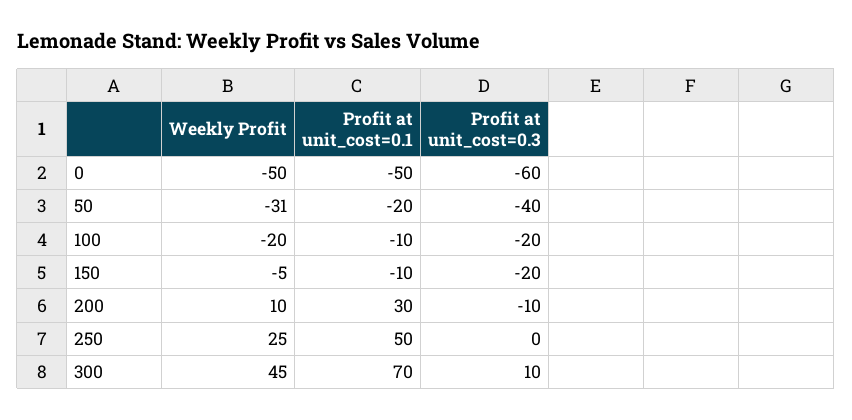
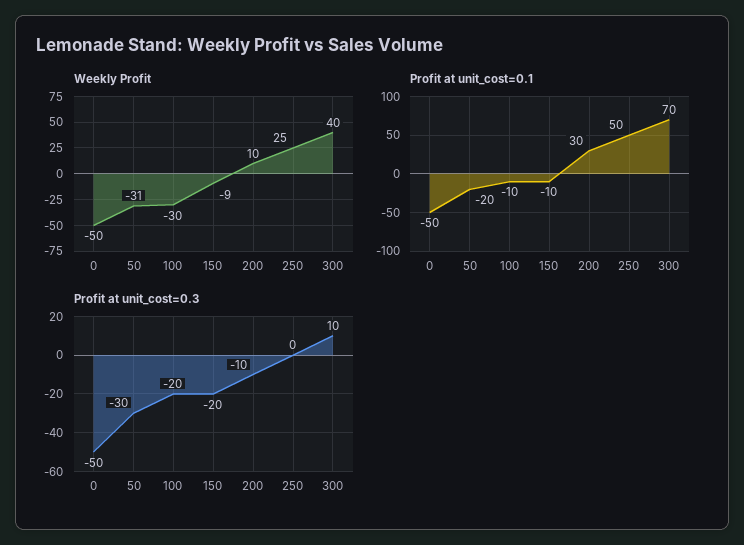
Profit at unit_cost=0.3, 0: -60 -> -50
Profit at unit_cost=0.3, 50: -40 -> -30
Weekly Profit, 100: -20 -> -30
Weekly Profit, 150: -5 -> -9
Weekly Profit, 300: 45 -> 40

